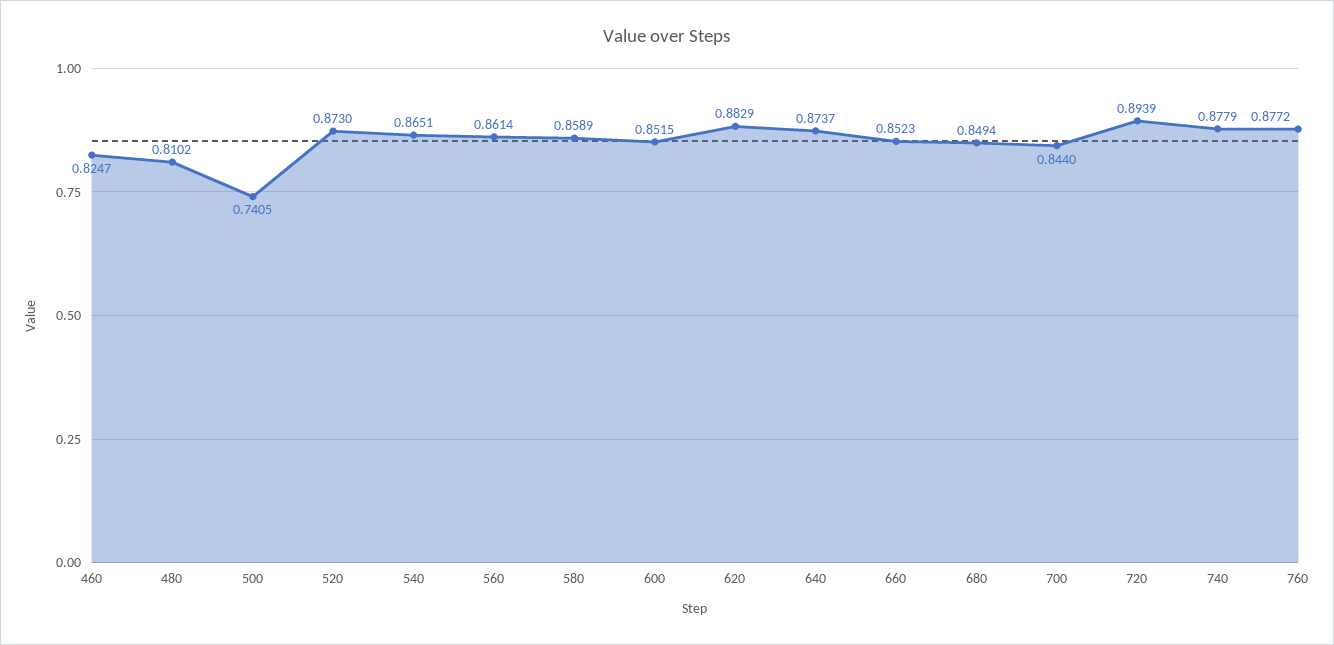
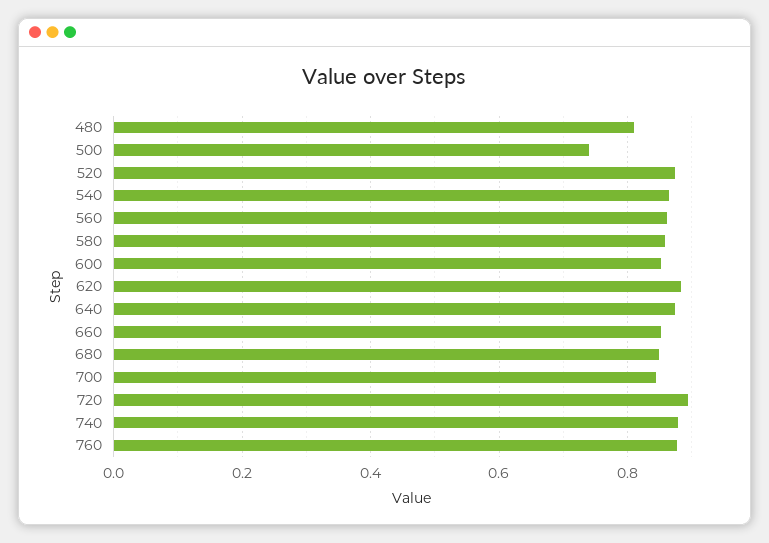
460: 0.8247 -> none

